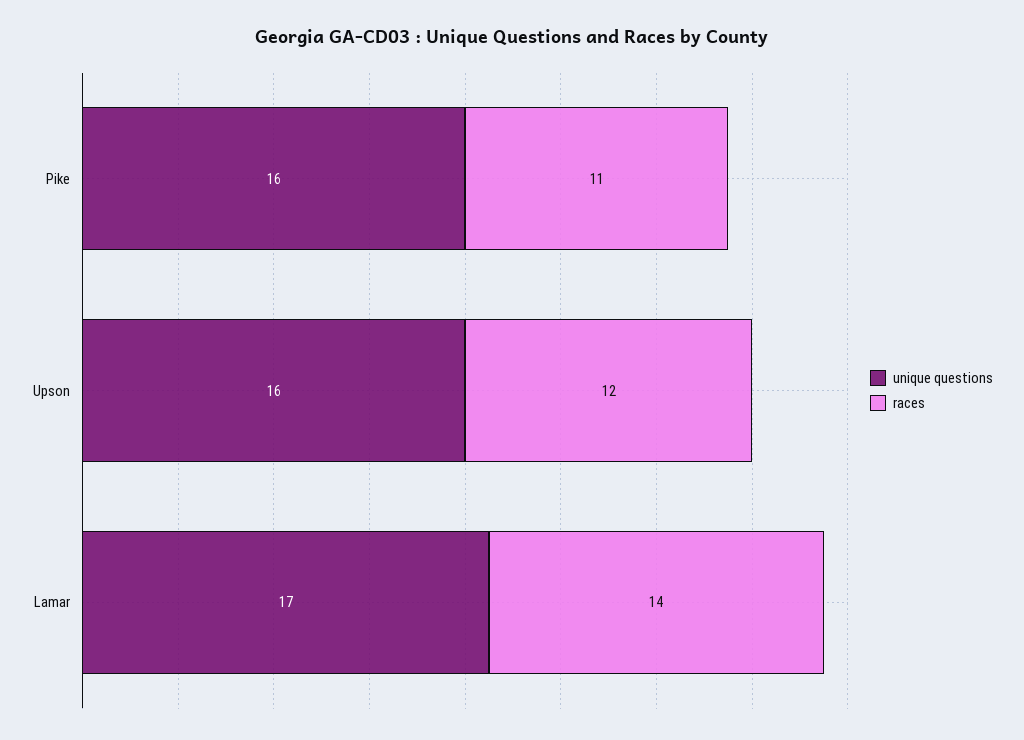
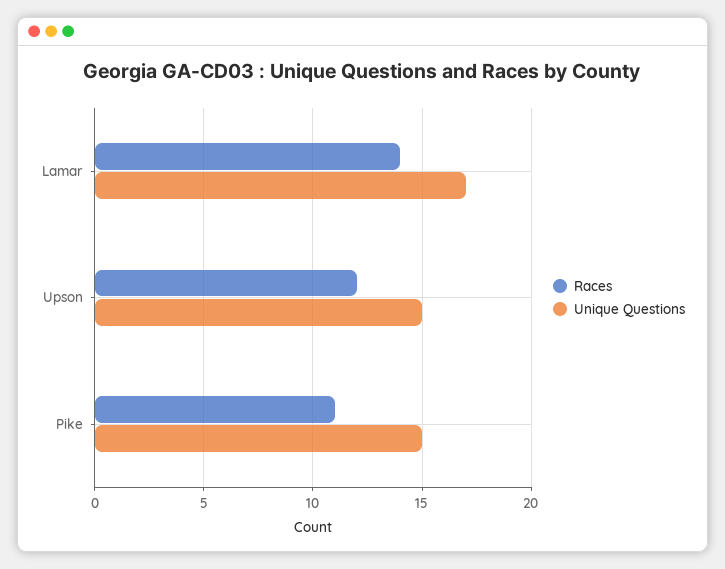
unique questions, Pike: 16 -> 15
unique questions, Upson: 16 -> 15

